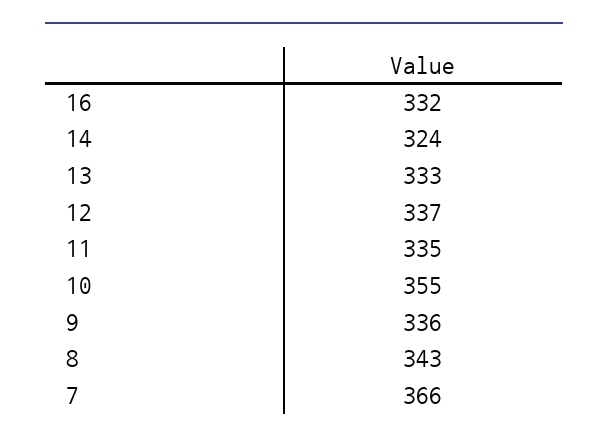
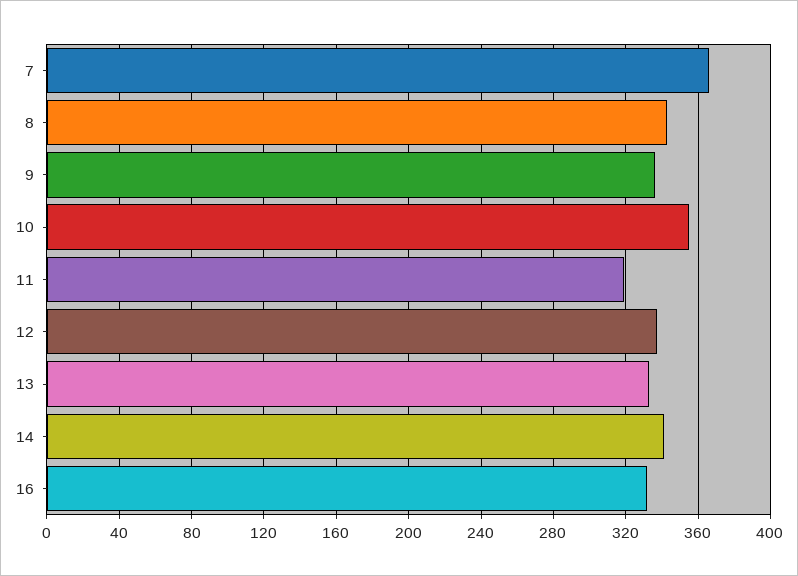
14: 324 -> 340
11: 335 -> 320

